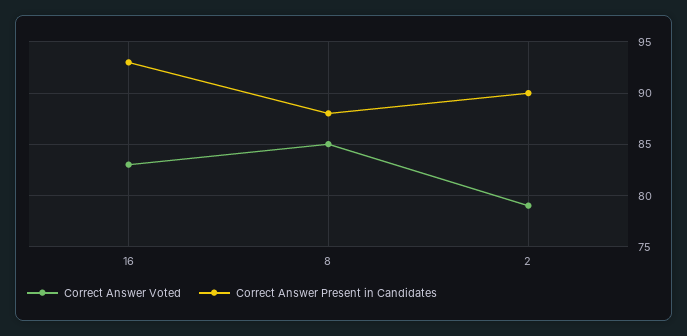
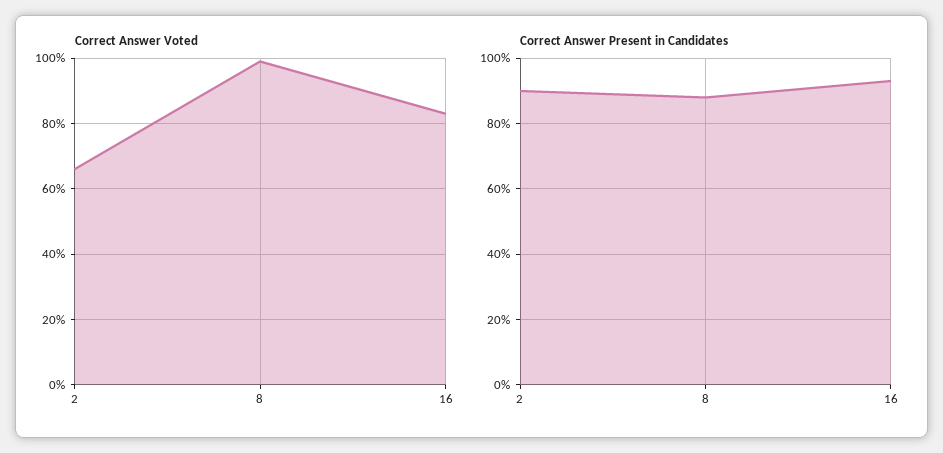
Correct Answer Voted, 8: 85 -> 100
Correct Answer Voted, 2: 79 -> 65

